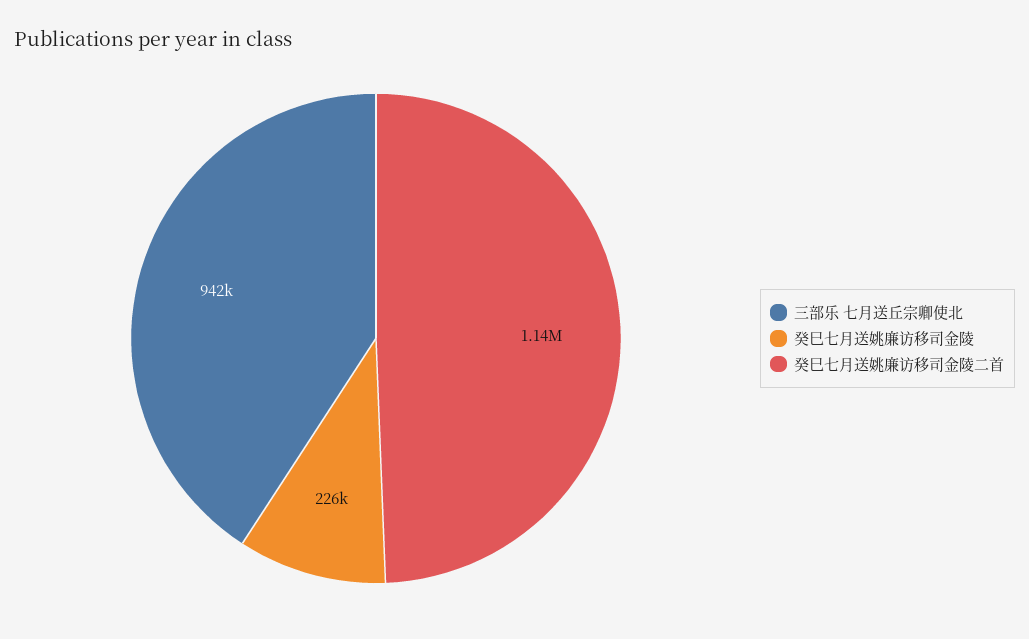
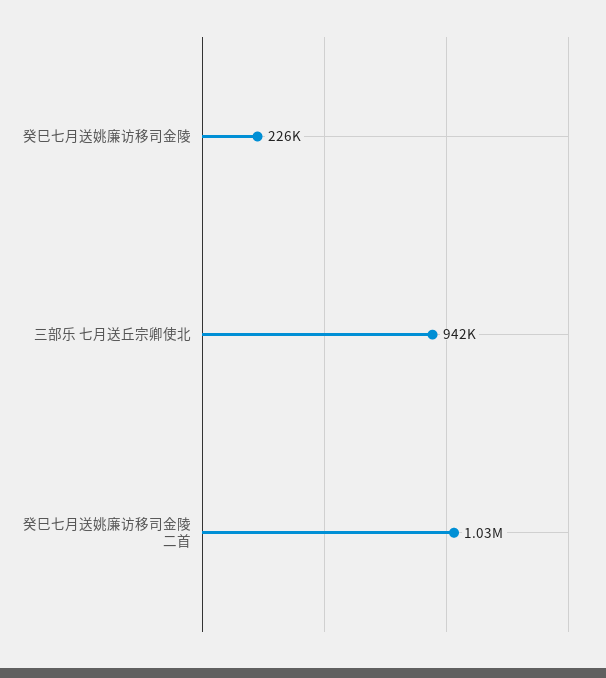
癸巳七月送姚廉访移司金陵二首: 1140000 -> 1030000

